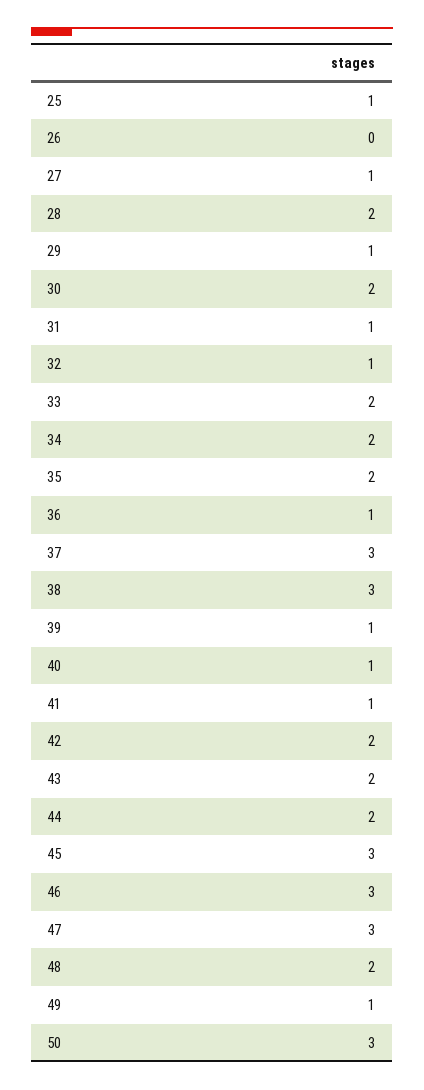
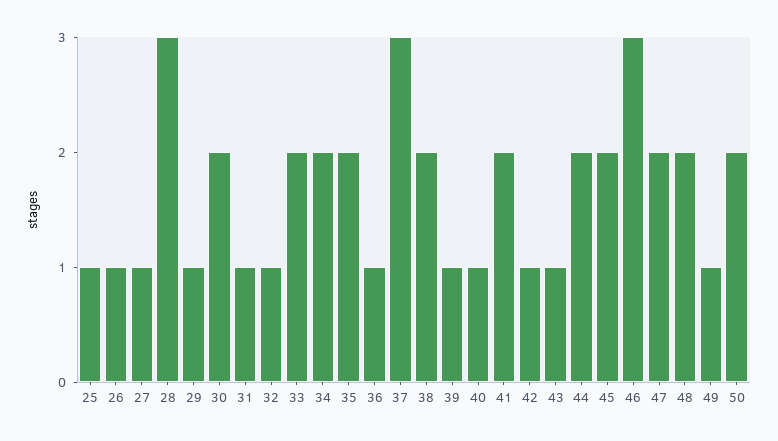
26: 0 -> 1
28: 2 -> 3
38: 3 -> 2
41: 1 -> 2
42: 2 -> 1
43: 2 -> 1
45: 3 -> 2
47: 3 -> 2
50: 3 -> 2

